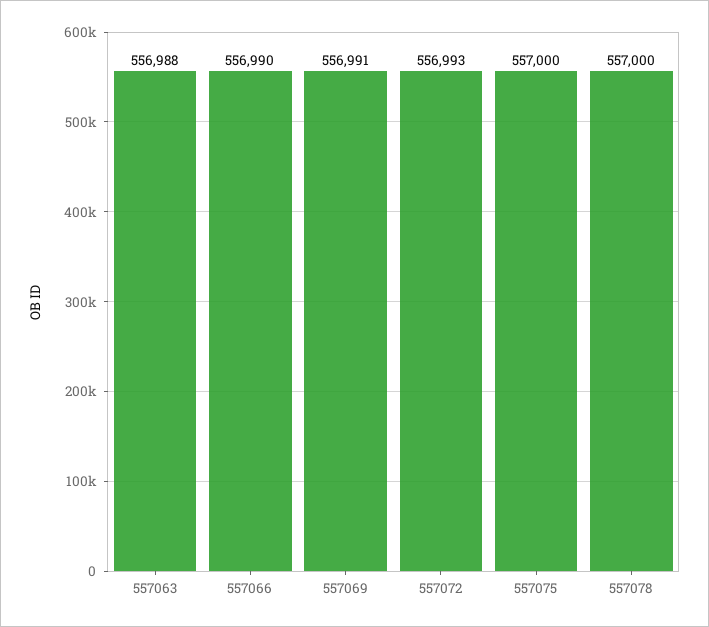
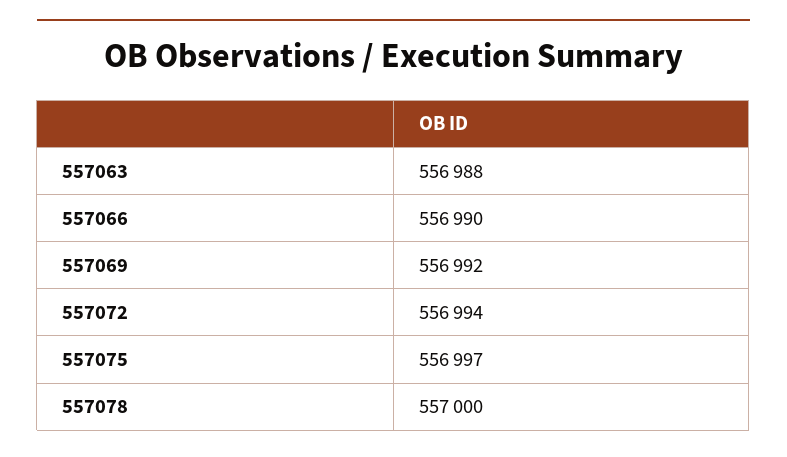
557069: 556991 -> 556992
557072: 556993 -> 556994
557075: 557000 -> 556997

